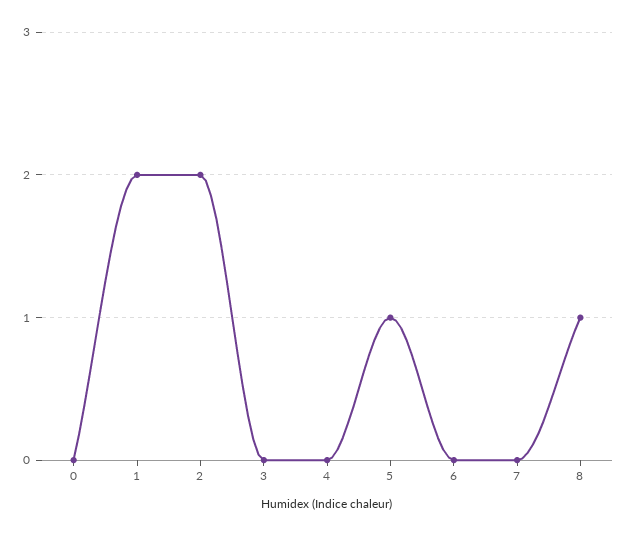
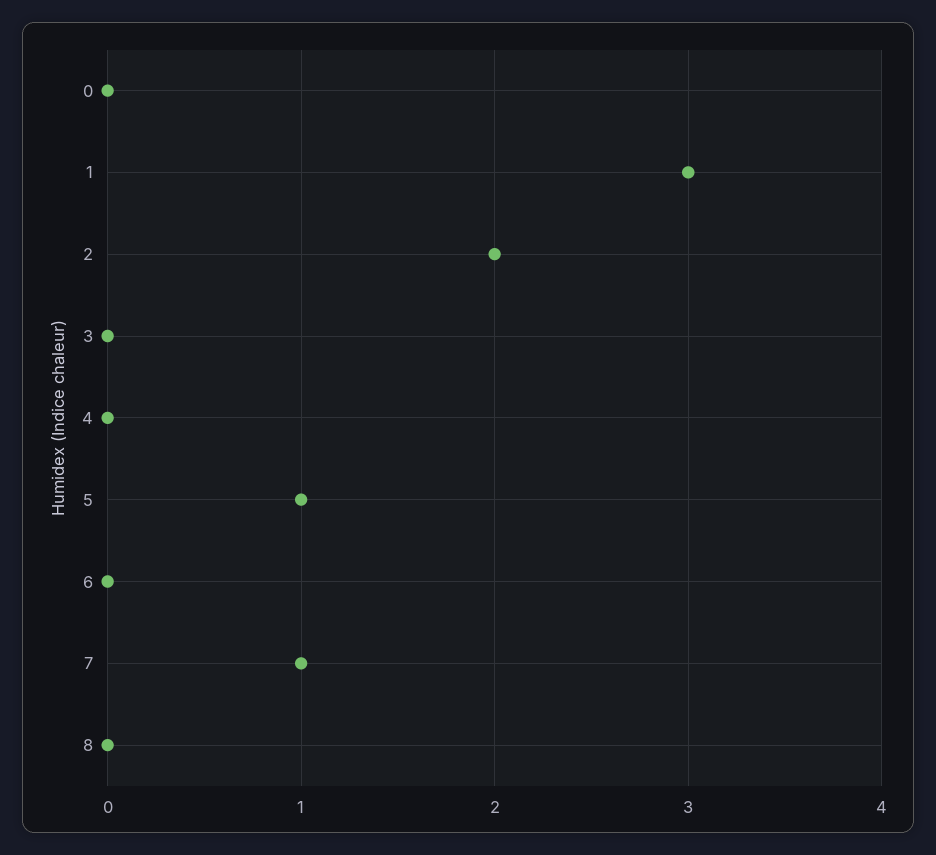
1: 2 -> 3
7: 0 -> 1
8: 1 -> 0

